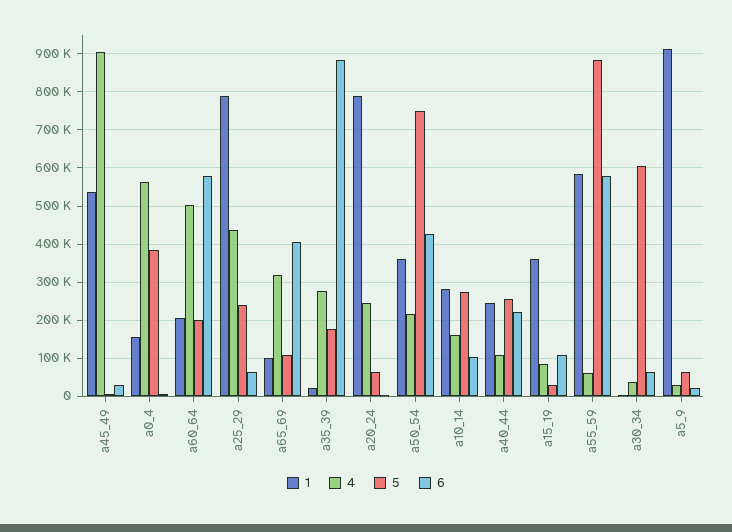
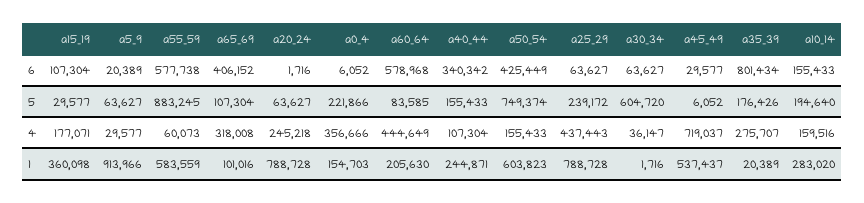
4, a45_49: 900000 -> 719037
4, a0_4: 560000 -> 356666
5, a0_4: 380000 -> 221866
4, a60_64: 500000 -> 444649
5, a60_64: 200000 -> 83585
6, a35_39: 880000 -> 801434
1, a50_54: 360000 -> 603823
4, a50_54: 220000 -> 155433
5, a10_14: 280000 -> 194640
6, a10_14: 100000 -> 155433
5, a40_44: 260000 -> 155433
6, a40_44: 220000 -> 340342
4, a15_19: 80000 -> 177071

